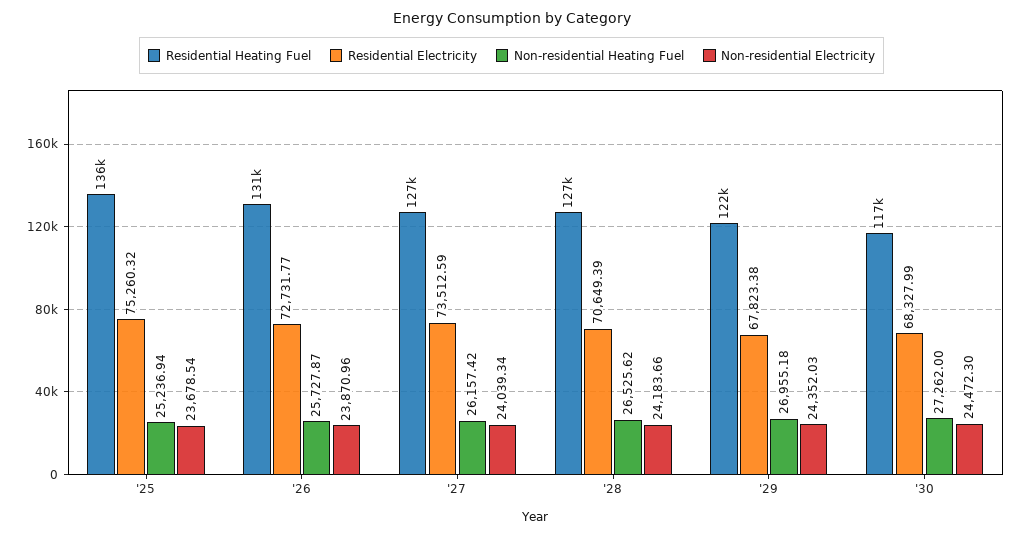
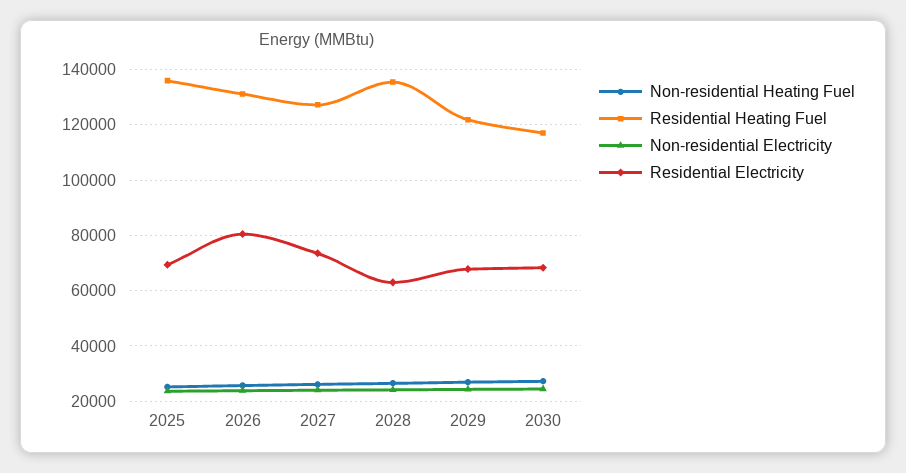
Residential Electricity, '25: 75260.32 -> 70000
Residential Electricity, '26: 72731.77 -> 80000
Residential Heating Fuel, '28: 127000 -> 135000
Residential Electricity, '28: 70649.39 -> 62500

